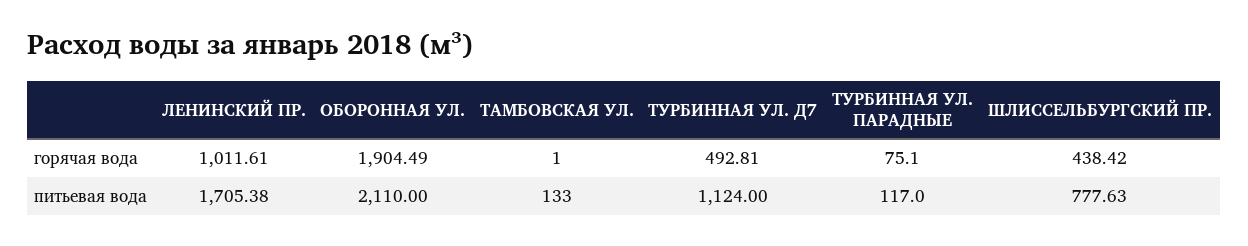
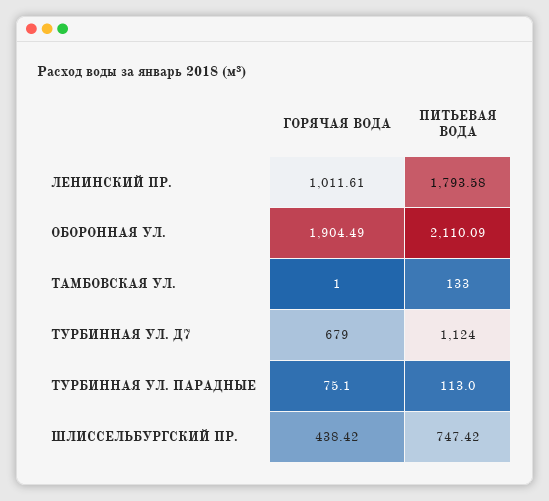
ТУРБИННАЯ УЛ. Д7, горячая вода: 492.81 -> 679
ЛЕНИНСКИЙ ПР., питьевая вода: 1705.38 -> 1793.58
ОБОРОННАЯ УЛ., питьевая вода: 2110 -> 2110.09
ТУРБИННАЯ УЛ. ПАРАДНЫЕ, питьевая вода: 117 -> 113
ШЛИССЕЛЬБУРГСКИЙ ПР., питьевая вода: 777.63 -> 747.42

